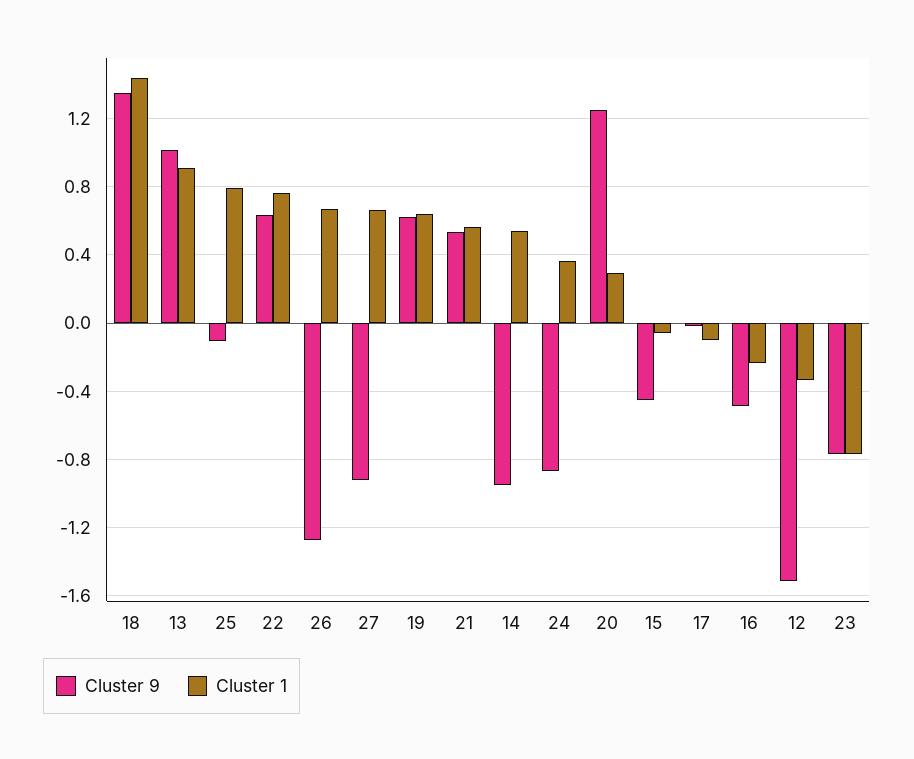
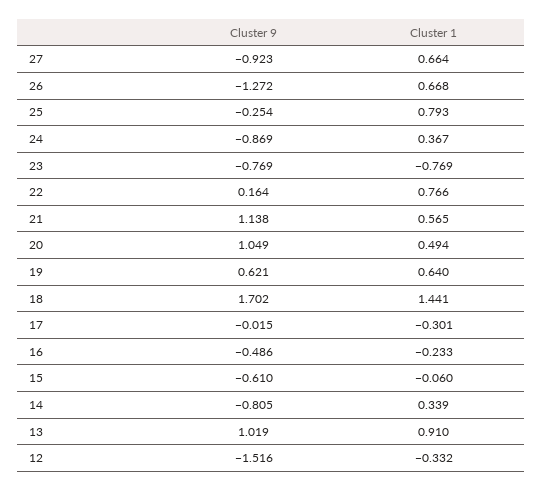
Cluster 9, 18: 1.35 -> 1.702
Cluster 9, 25: -0.1 -> -0.254
Cluster 9, 22: 0.65 -> 0.164
Cluster 9, 21: 0.55 -> 1.138
Cluster 9, 14: -0.95 -> -0.805
Cluster 1, 14: 0.55 -> 0.339
Cluster 9, 20: 1.25 -> 1.049
Cluster 1, 20: 0.3 -> 0.494
Cluster 9, 15: -0.45 -> -0.61
Cluster 1, 17: -0.1 -> -0.301

